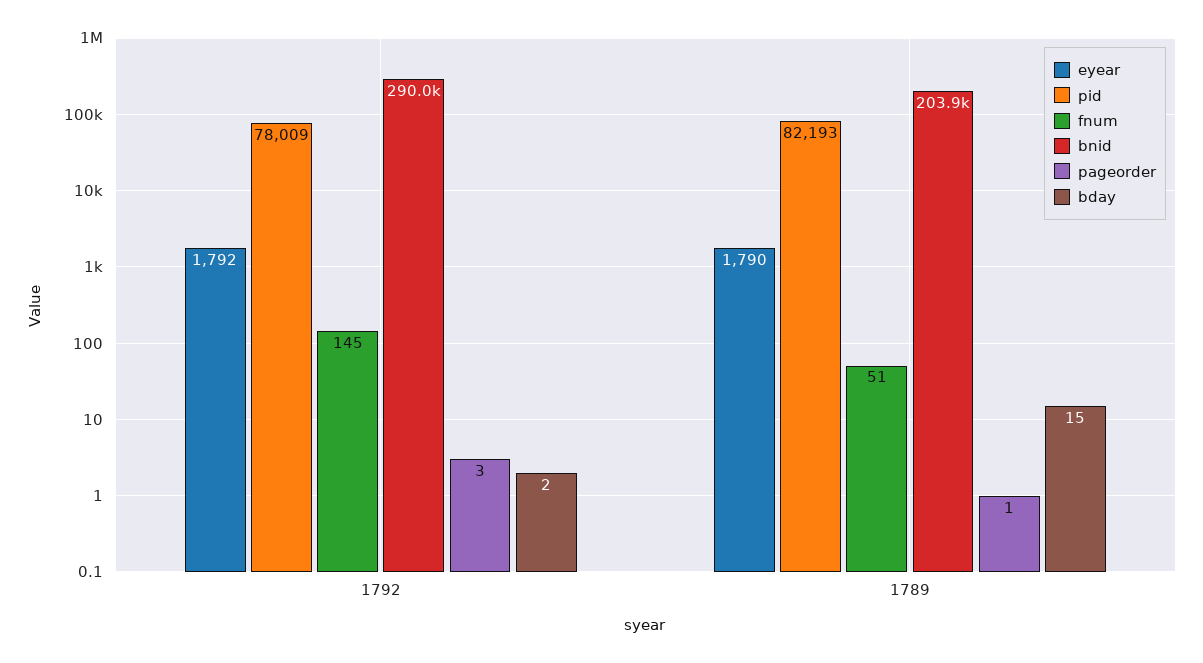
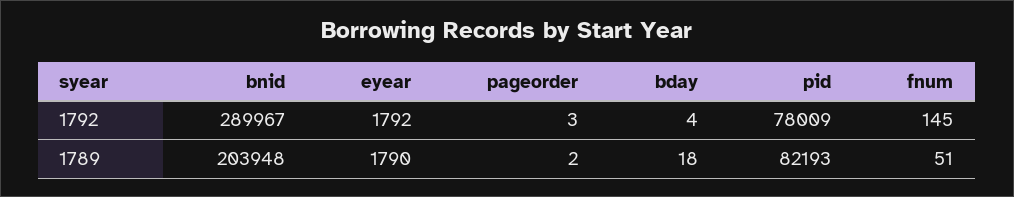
bday, 1792: 2 -> 4
pageorder, 1789: 1 -> 2
bday, 1789: 15 -> 18

